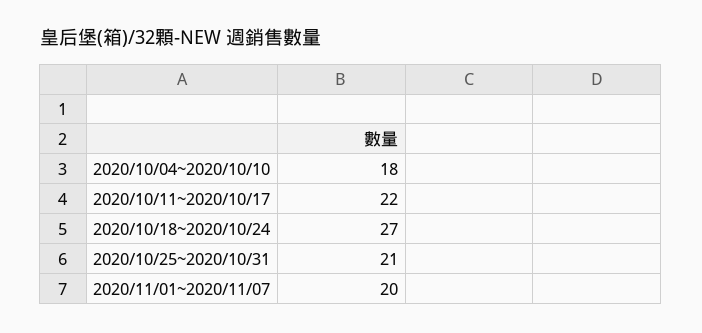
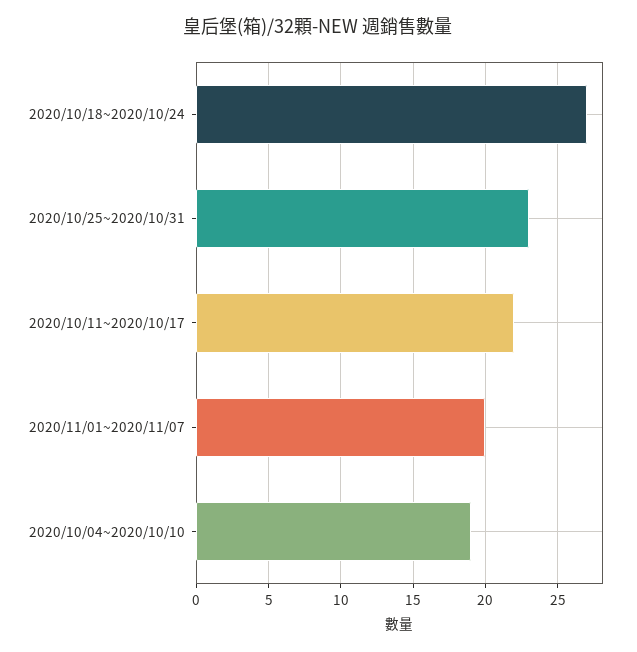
2020/10/04~2020/10/10: 18 -> 19
2020/10/25~2020/10/31: 21 -> 23

